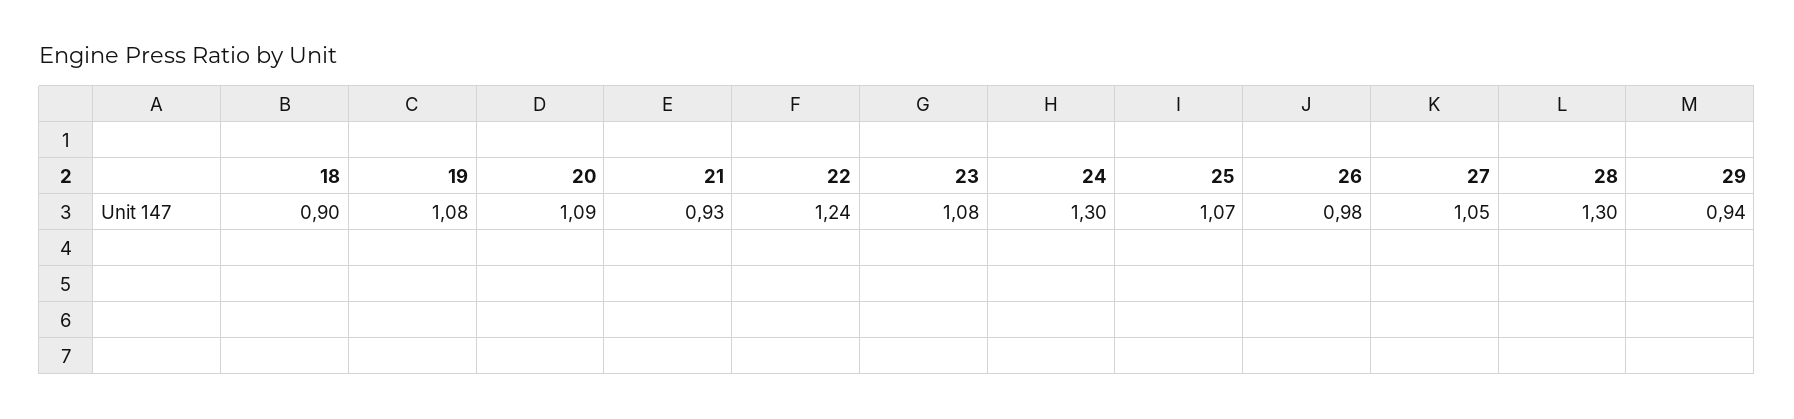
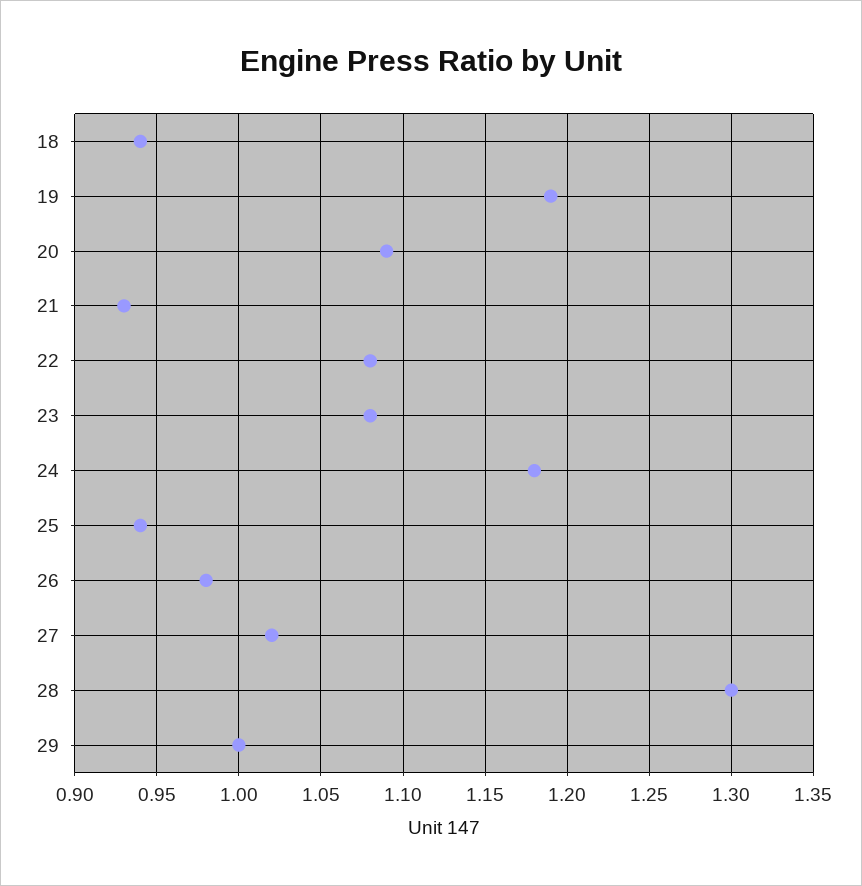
18: 0.9 -> 0.94
19: 1.08 -> 1.19
22: 1.24 -> 1.08
24: 1.3 -> 1.18
25: 1.07 -> 0.94
27: 1.05 -> 1.02
29: 0.94 -> 1

